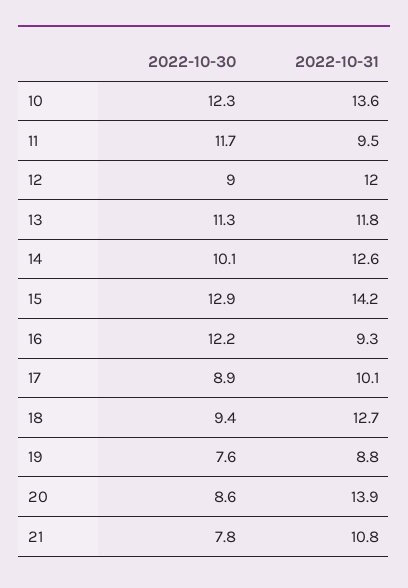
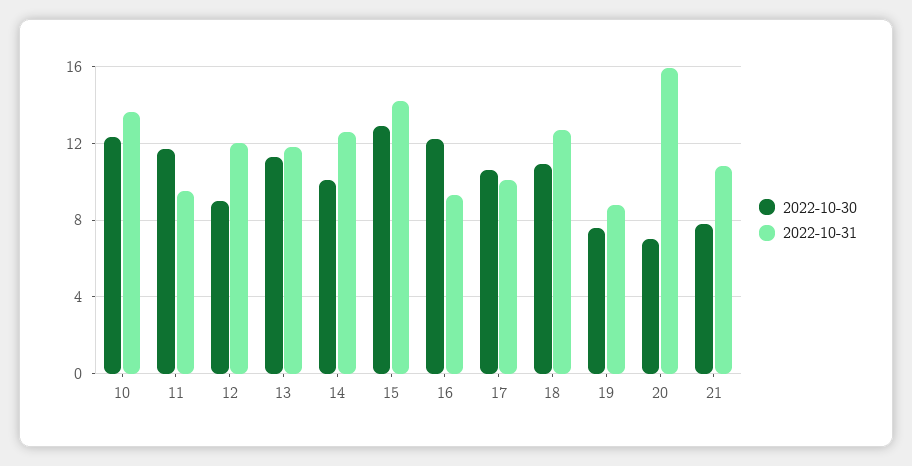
2022-10-30, 17: 8.9 -> 10.5
2022-10-30, 18: 9.4 -> 11
2022-10-30, 20: 8.6 -> 7
2022-10-31, 20: 13.9 -> 16

